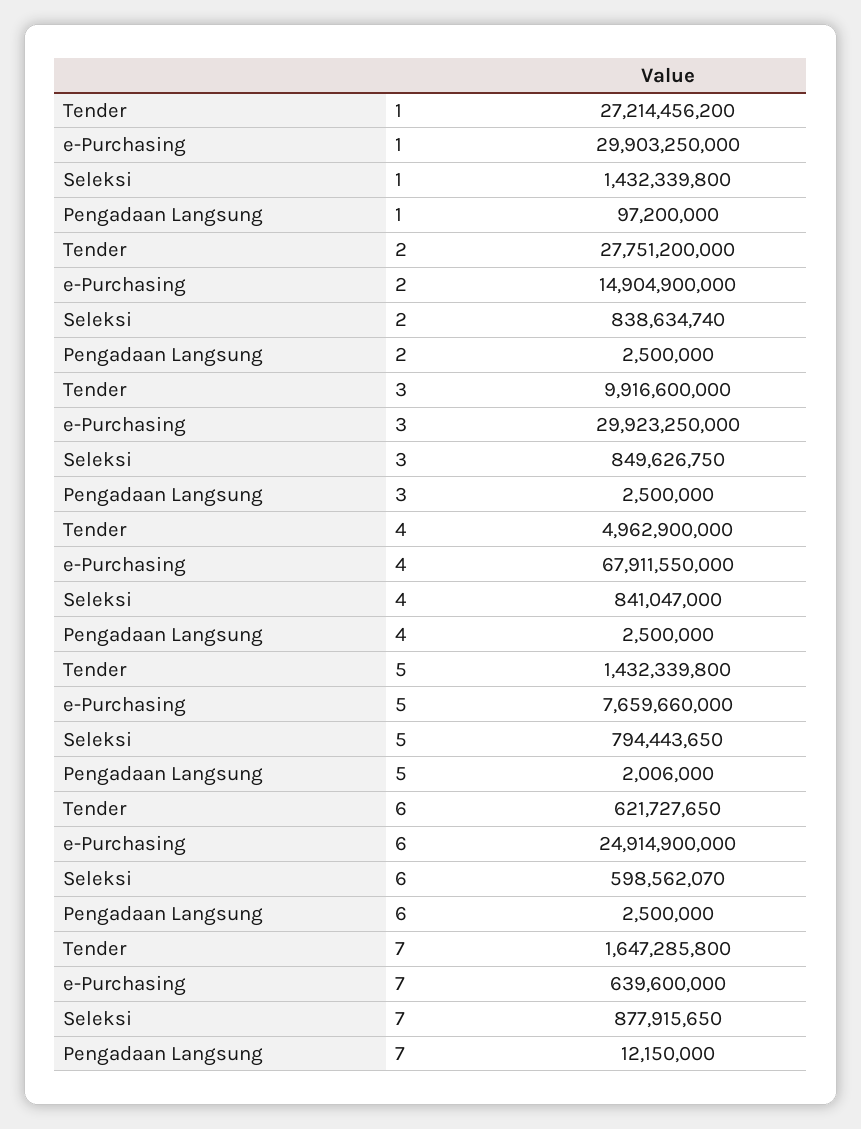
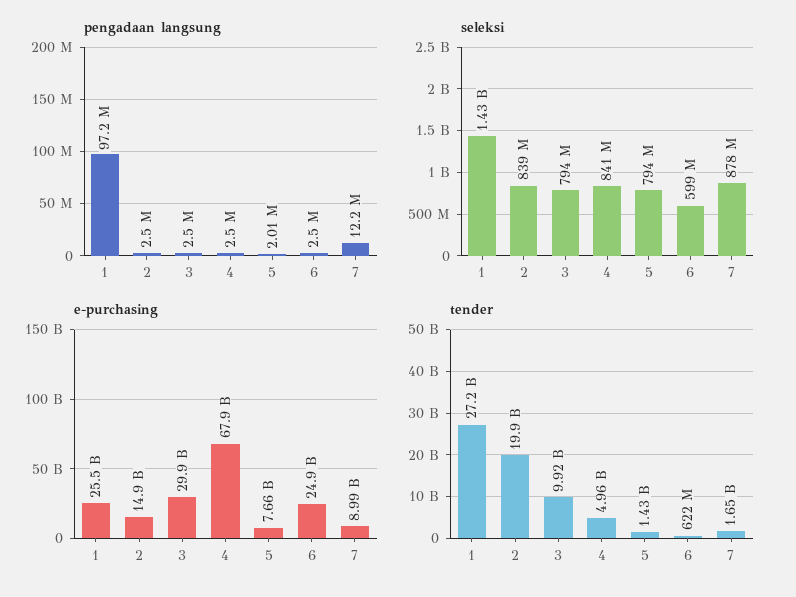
e-Purchasing, 1: 29903250000 -> 25500000000
Tender, 2: 27751200000 -> 19900000000
Seleksi, 3: 849626750 -> 794000000
e-Purchasing, 7: 639600000 -> 8990000000

